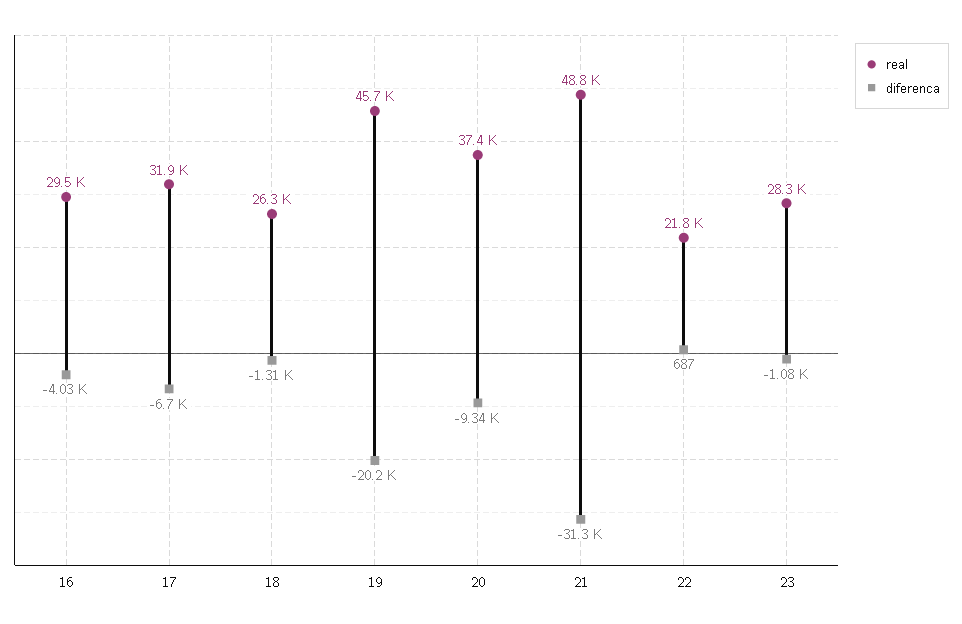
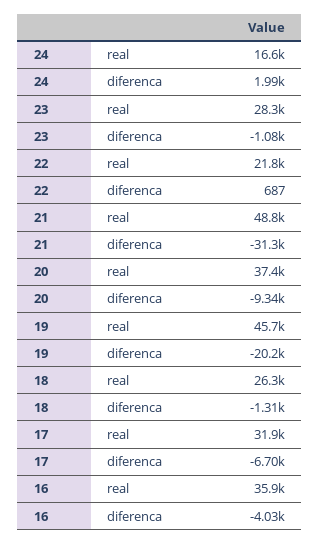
real, 16: 29500 -> 35900
real, 24: none -> 16600
diferenca, 24: none -> 1990

